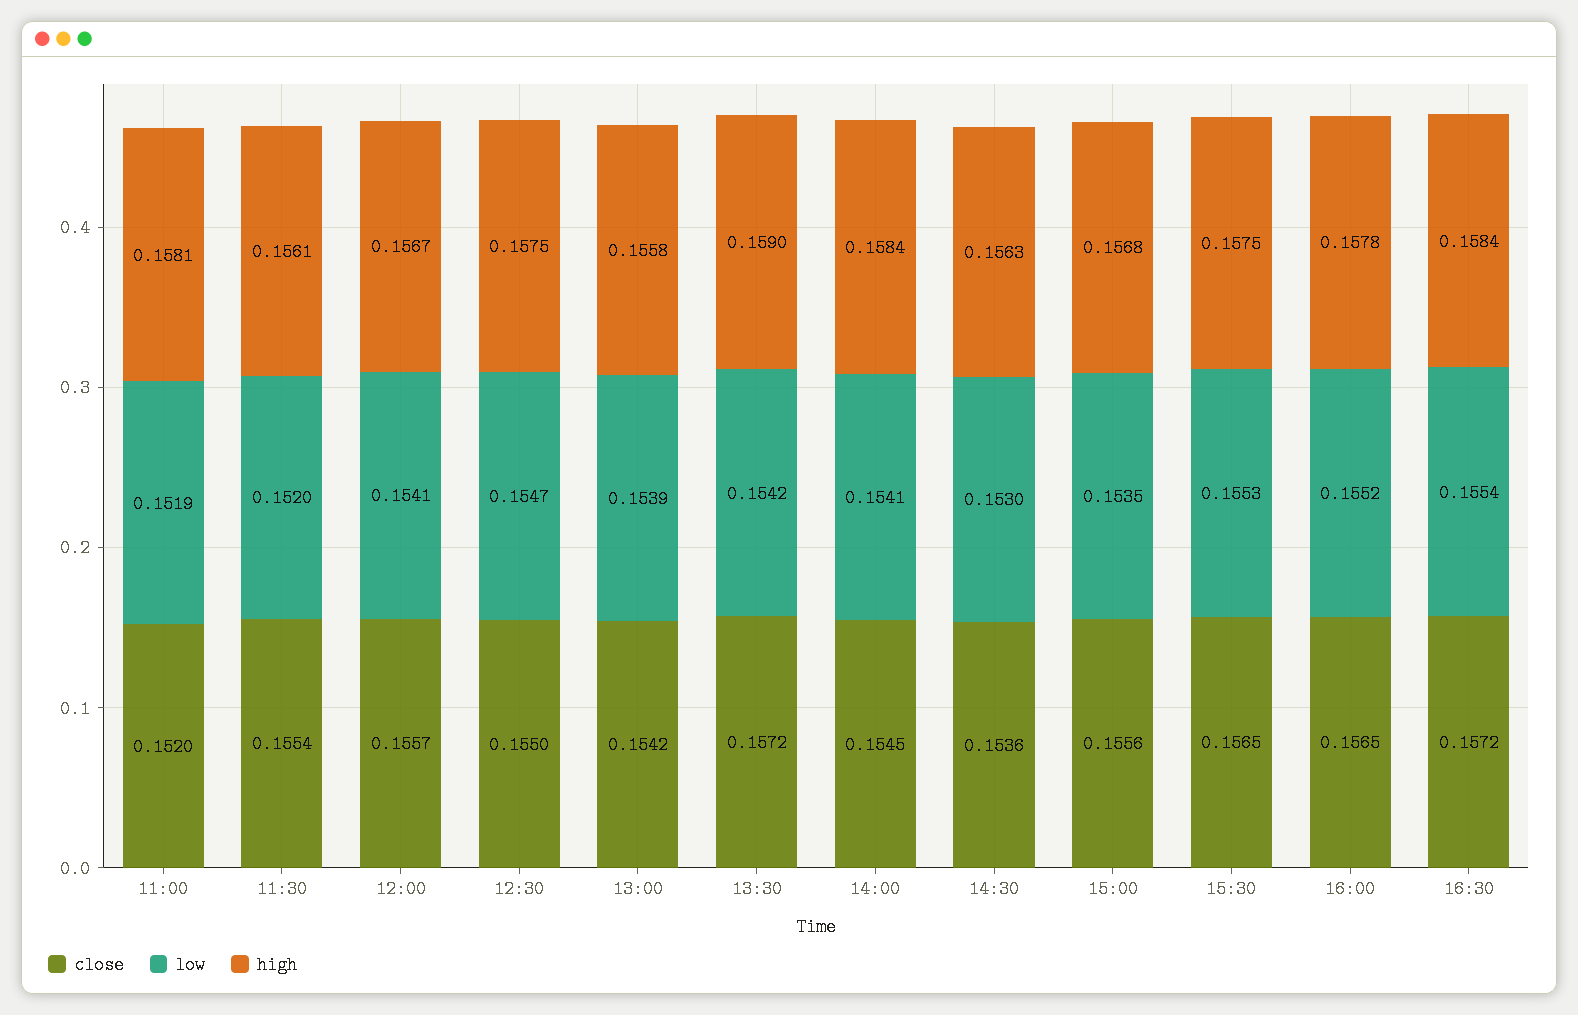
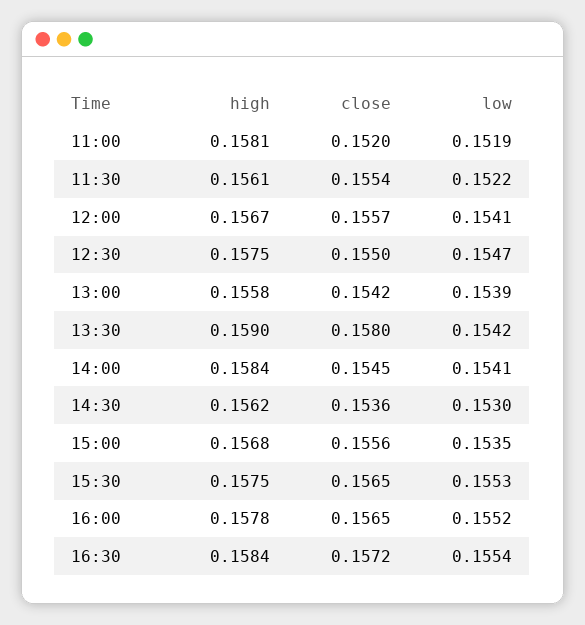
low, 11:30: 0.152 -> 0.1522
close, 13:30: 0.1572 -> 0.158
high, 14:30: 0.1563 -> 0.1562

